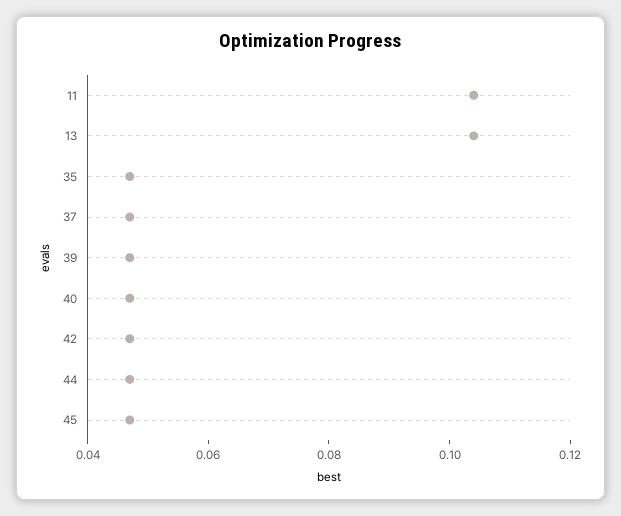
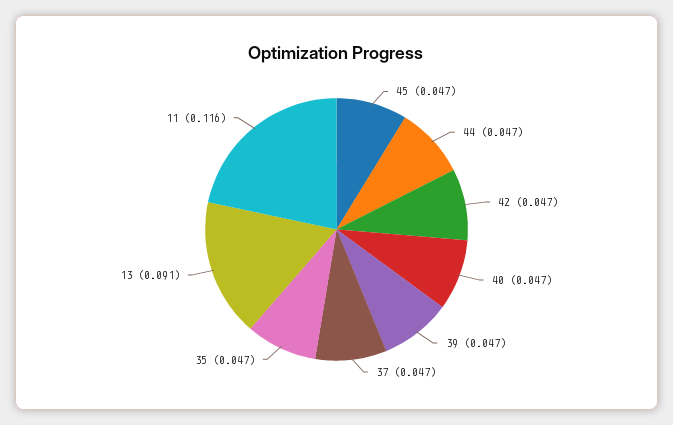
11: 0.105 -> 0.116
13: 0.105 -> 0.091

